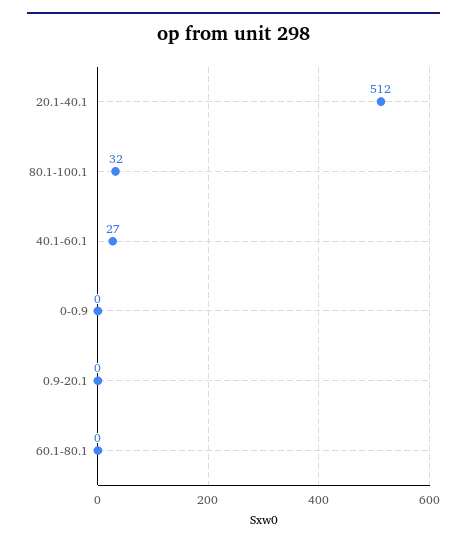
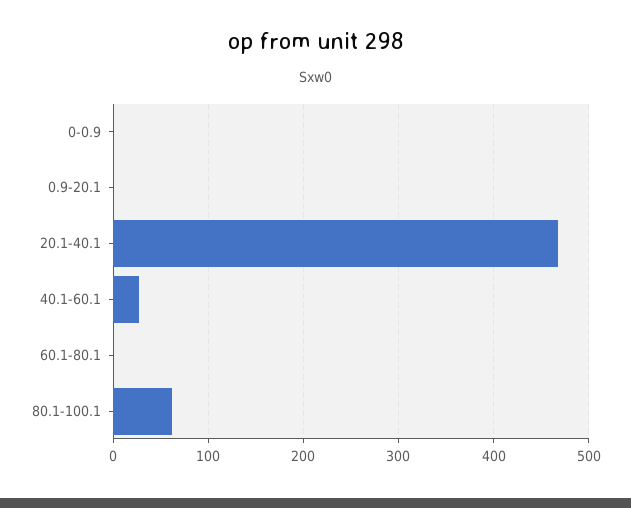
20.1-40.1: 512 -> 470
80.1-100.1: 32 -> 60

